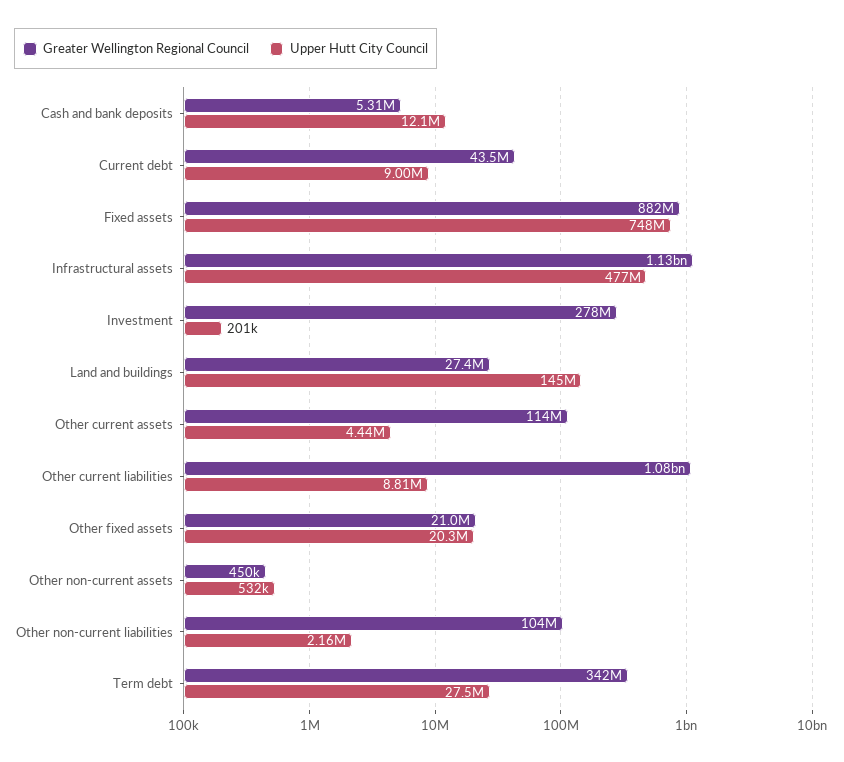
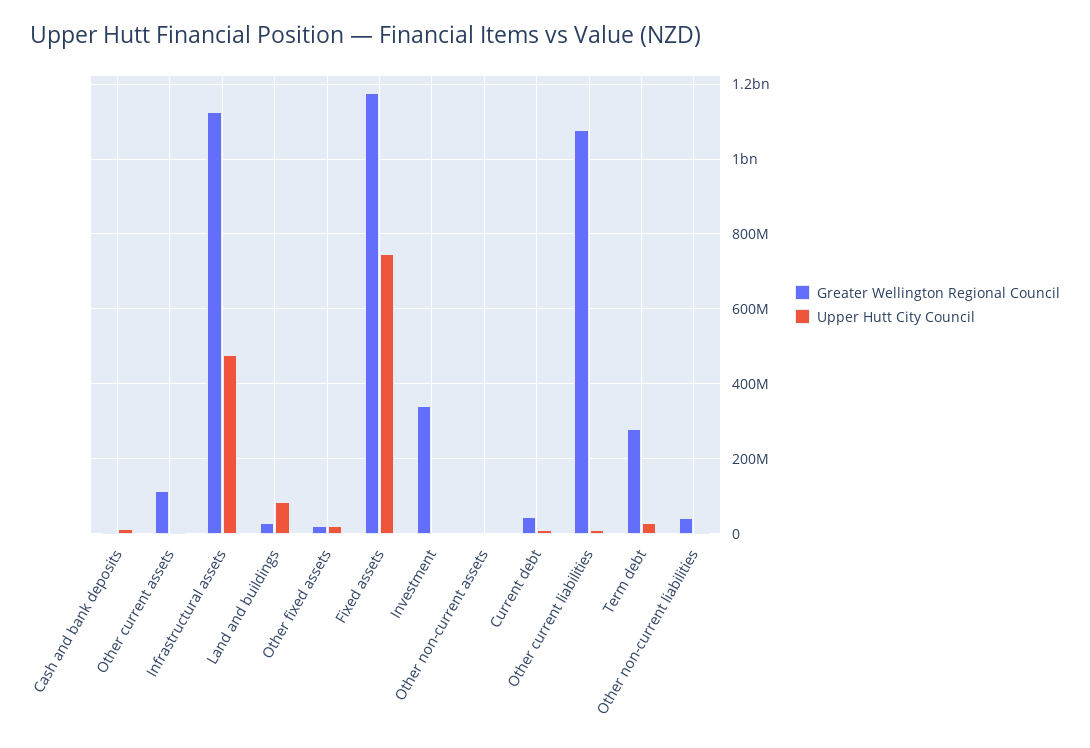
Greater Wellington Regional Council, Fixed assets: 882000000 -> 1180000000
Greater Wellington Regional Council, Investment: 278000000 -> 340000000
Upper Hutt City Council, Land and buildings: 145000000 -> 80000000
Greater Wellington Regional Council, Other non-current liabilities: 104000000 -> 40000000
Greater Wellington Regional Council, Term debt: 342000000 -> 280000000

